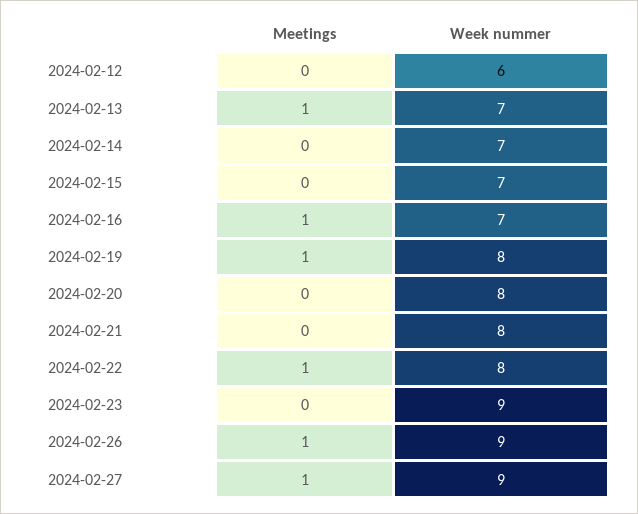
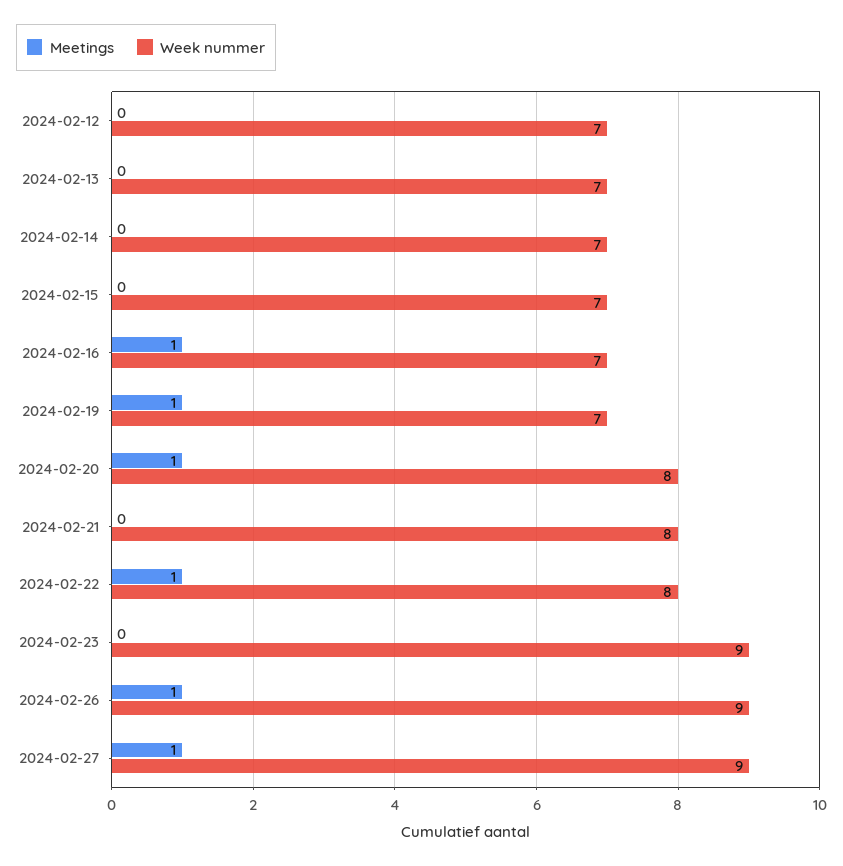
Week nummer, 2024-02-12: 6 -> 7
Meetings, 2024-02-13: 1 -> 0
Week nummer, 2024-02-19: 8 -> 7
Meetings, 2024-02-20: 0 -> 1

